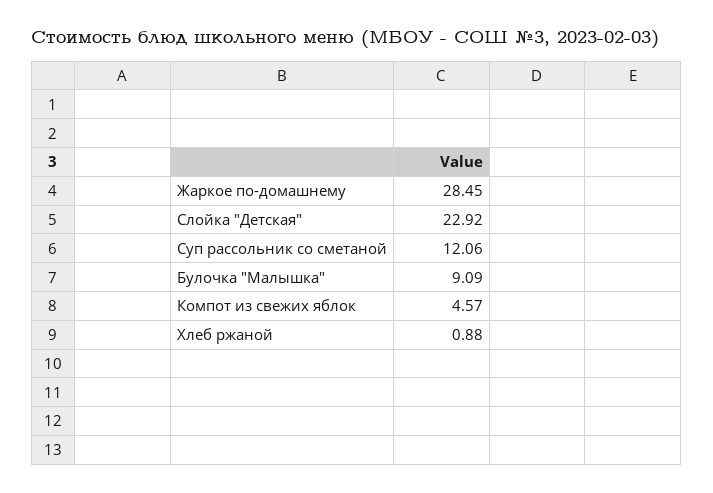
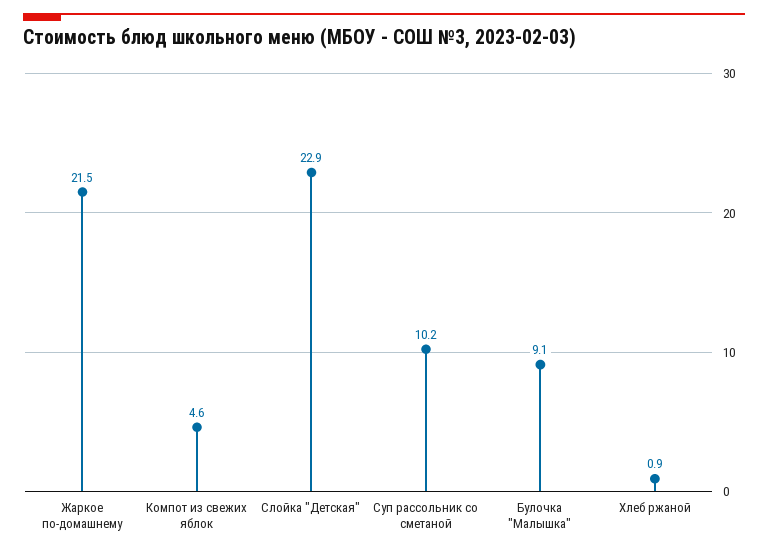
Жаркое по-домашнему: 28.45 -> 21.5
Суп рассольник со сметаной: 12.06 -> 10.2

